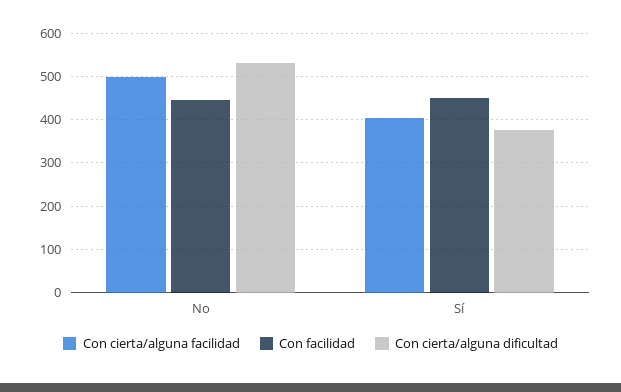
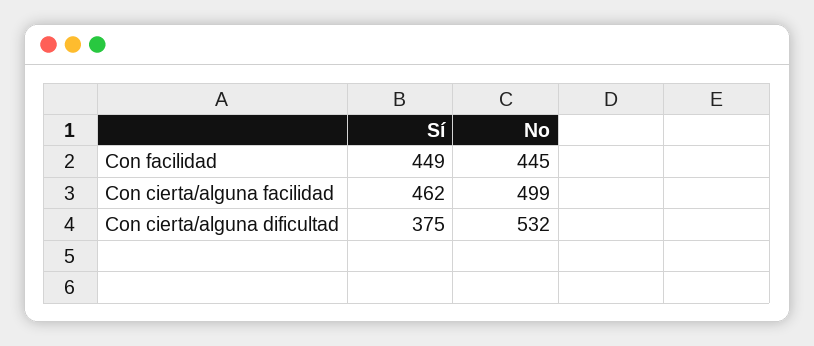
Con cierta/alguna facilidad, Sí: 400 -> 462

